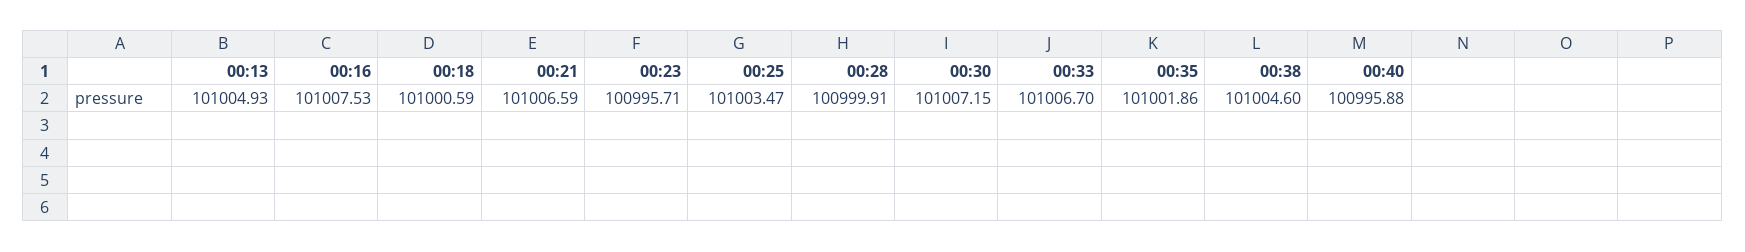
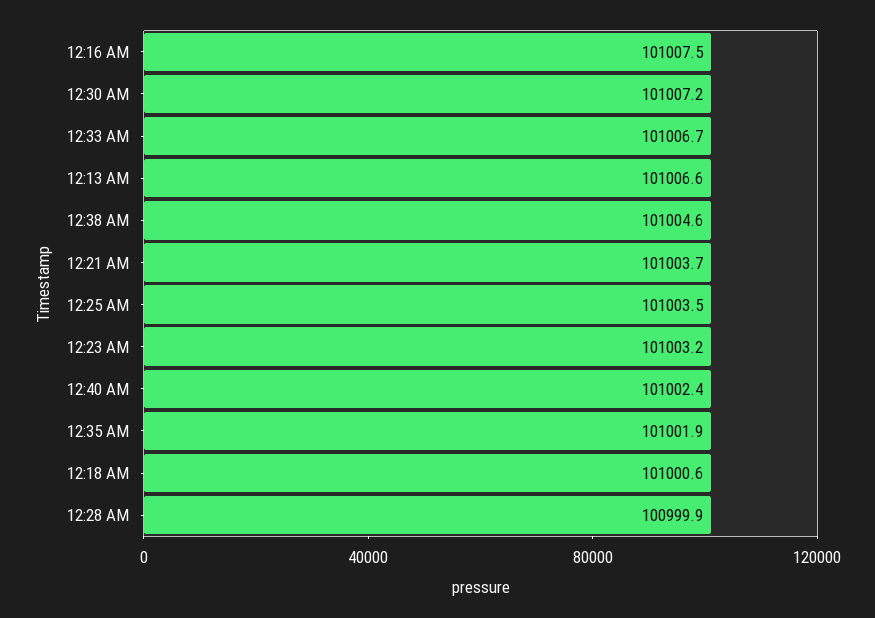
00:13: 101004.93 -> 101006.6
00:21: 101006.59 -> 101003.7
00:23: 100995.71 -> 101003.2
00:40: 100995.88 -> 101002.4

